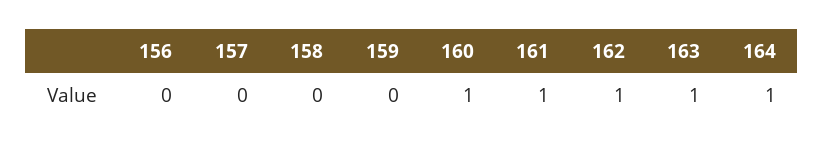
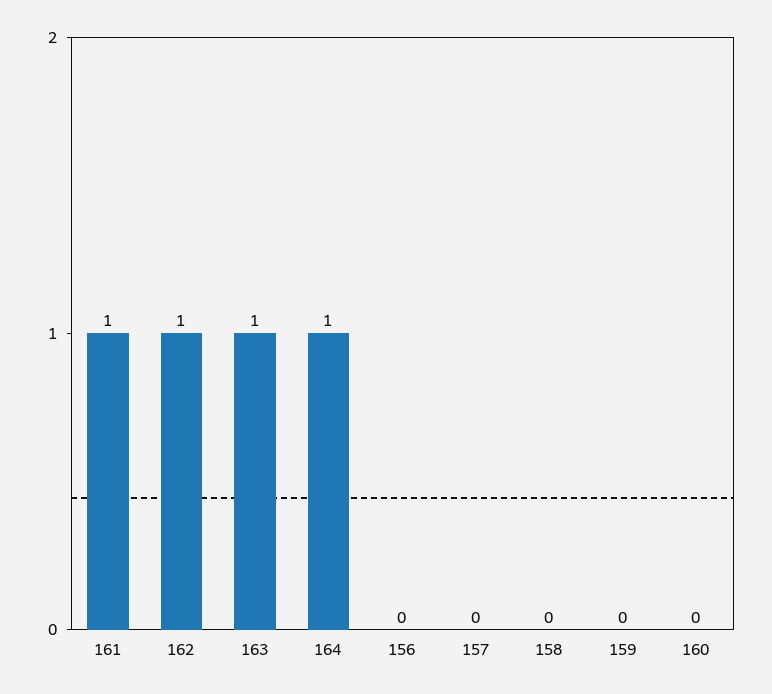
160: 1 -> 0

